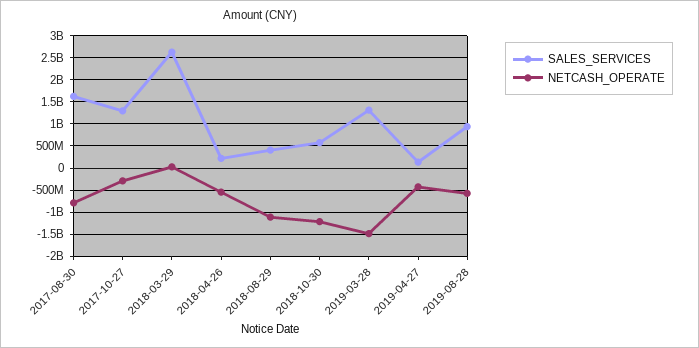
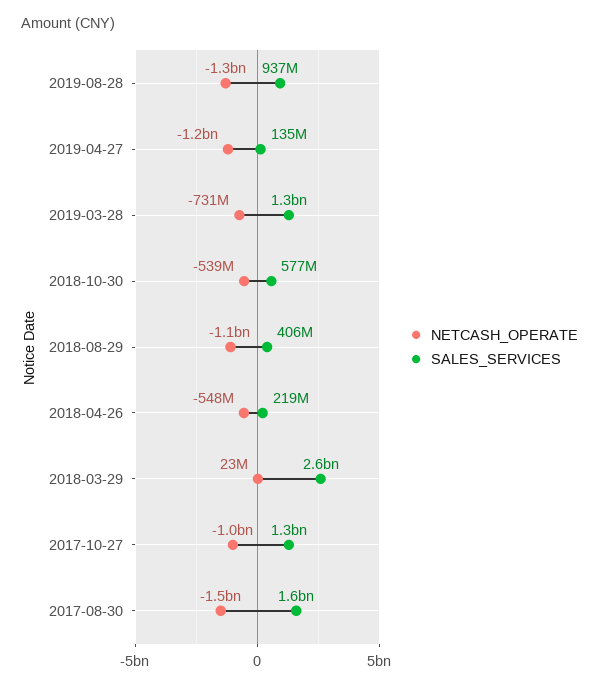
NETCASH_OPERATE, 2017-08-30: -750000000 -> -1500000000
NETCASH_OPERATE, 2017-10-27: -250000000 -> -1000000000
NETCASH_OPERATE, 2018-10-30: -1250000000 -> -539000000
NETCASH_OPERATE, 2019-03-28: -1500000000 -> -731000000
NETCASH_OPERATE, 2019-04-27: -500000000 -> -1200000000
NETCASH_OPERATE, 2019-08-28: -500000000 -> -1300000000

